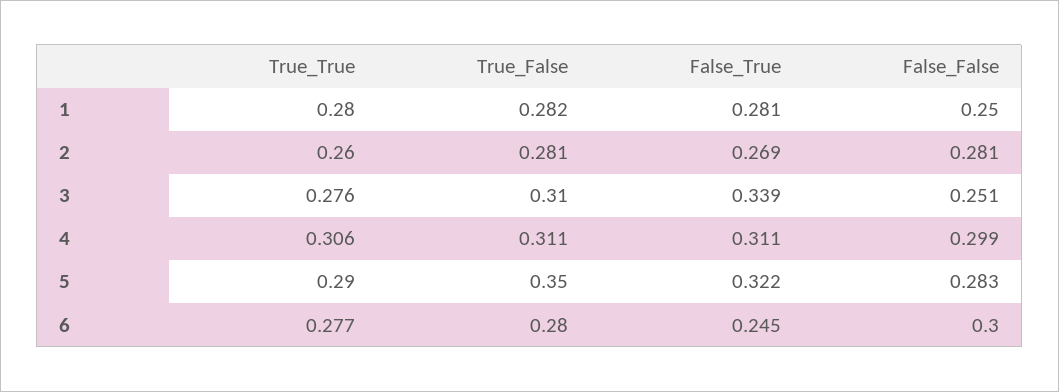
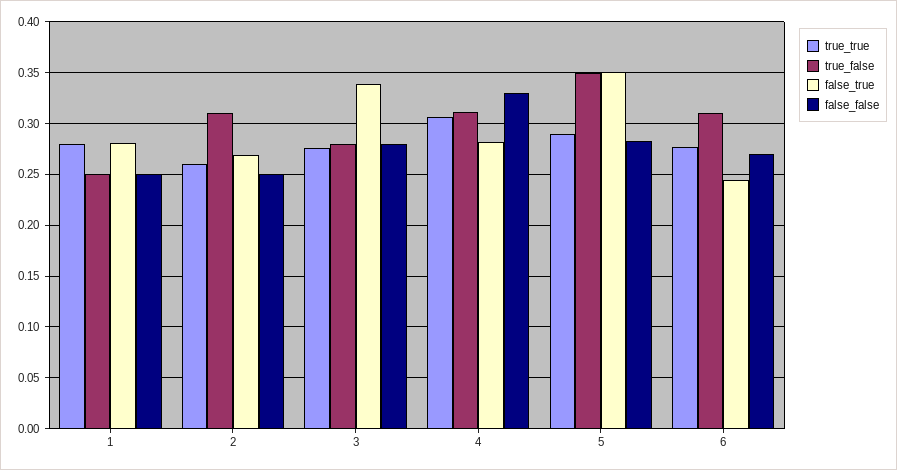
True_False, 1: 0.282 -> 0.25
True_False, 2: 0.281 -> 0.31
False_False, 2: 0.281 -> 0.25
True_False, 3: 0.31 -> 0.28
False_False, 3: 0.251 -> 0.28
False_True, 4: 0.311 -> 0.28
False_False, 4: 0.299 -> 0.33
False_True, 5: 0.322 -> 0.35
True_False, 6: 0.28 -> 0.31
False_False, 6: 0.3 -> 0.27

